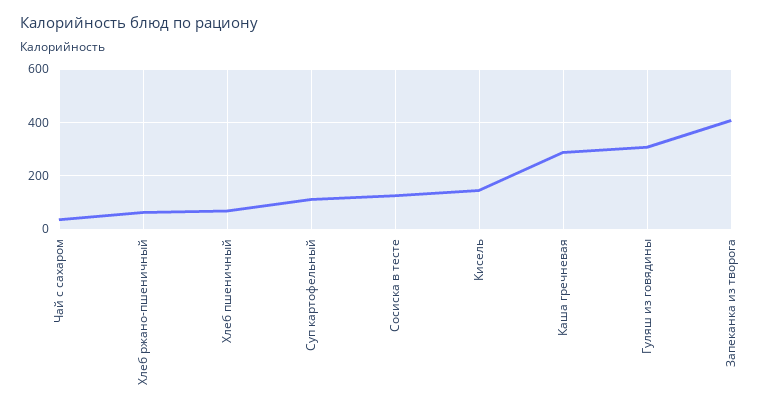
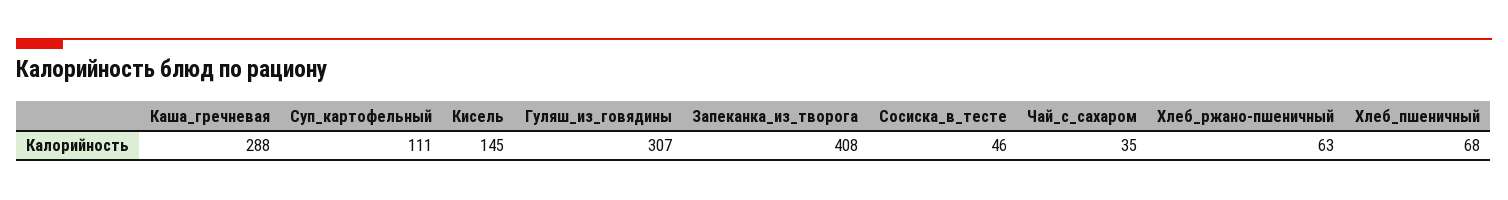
Сосиска в тесте: 125 -> 46

